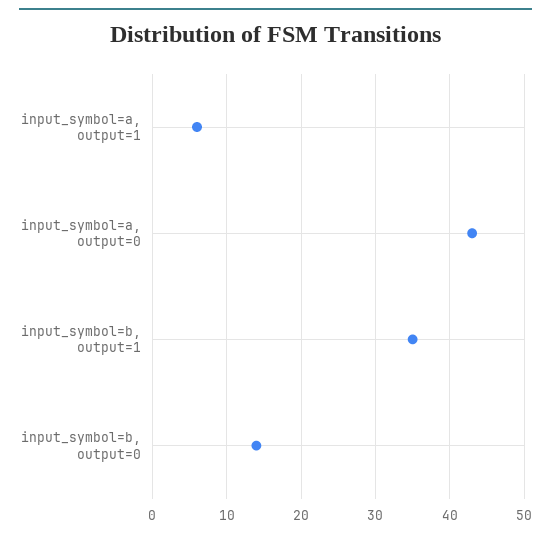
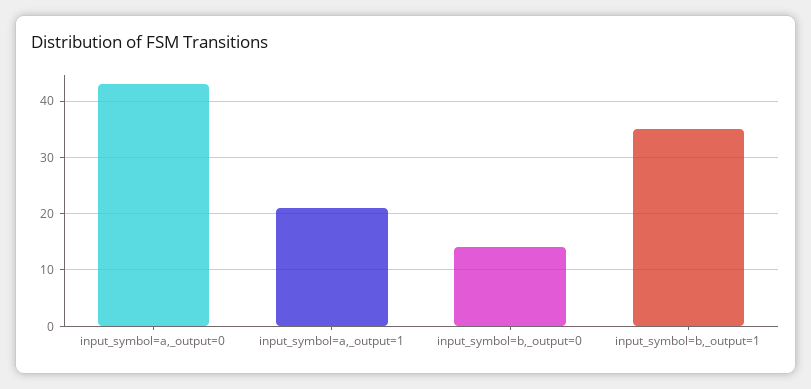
input_symbol=a, output=1: 6 -> 20

